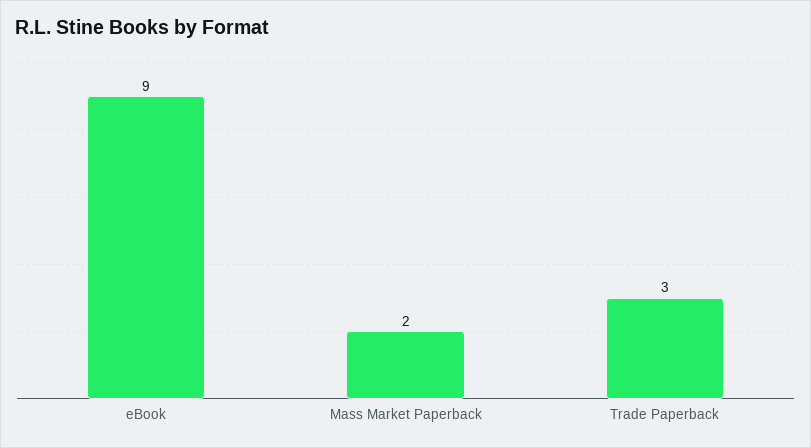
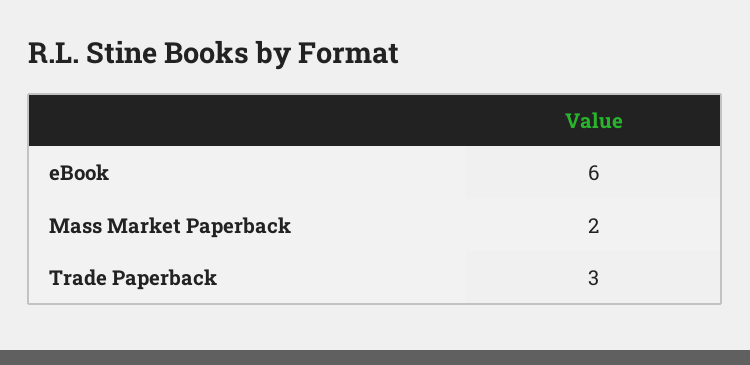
eBook: 9 -> 6

